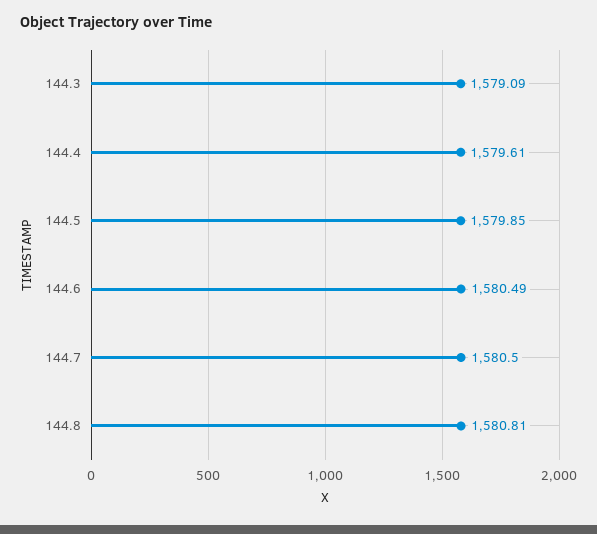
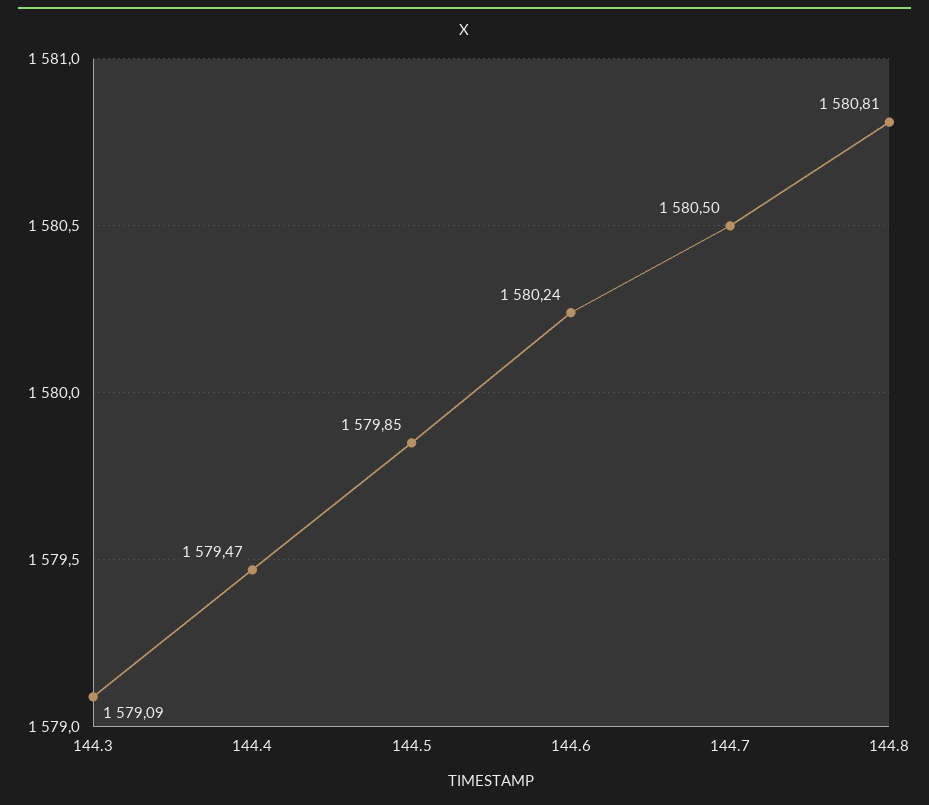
144.4: 1579.61 -> 1579.47
144.6: 1580.49 -> 1580.24

